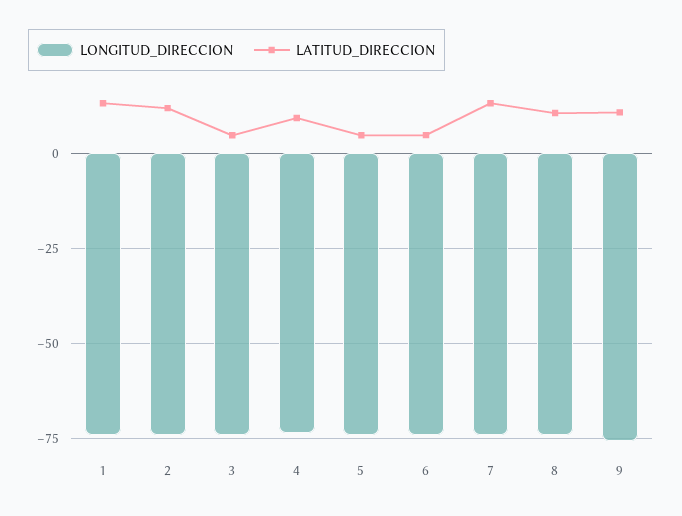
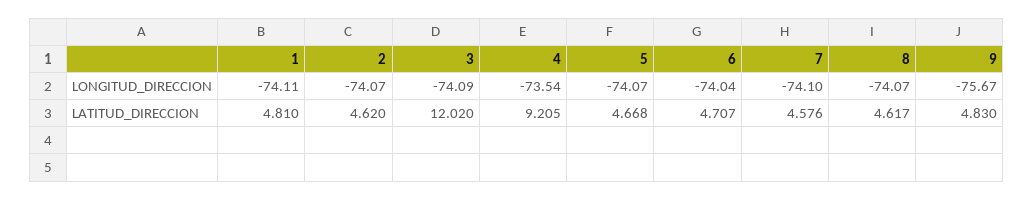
LATITUD_DIRECCION, 1: 12.5 -> 4.81
LATITUD_DIRECCION, 2: 12.5 -> 4.62
LATITUD_DIRECCION, 3: 5 -> 12.02
LATITUD_DIRECCION, 7: 12.5 -> 4.576
LATITUD_DIRECCION, 8: 10 -> 4.617
LATITUD_DIRECCION, 9: 10 -> 4.83

